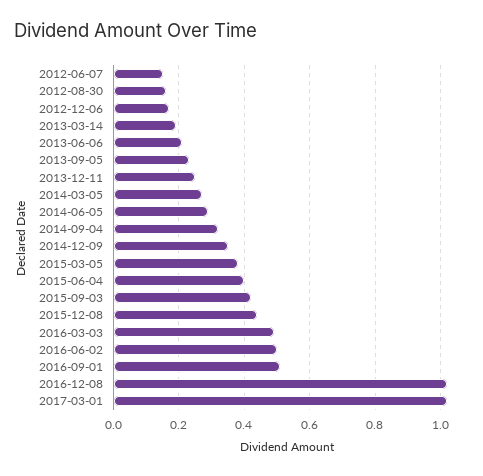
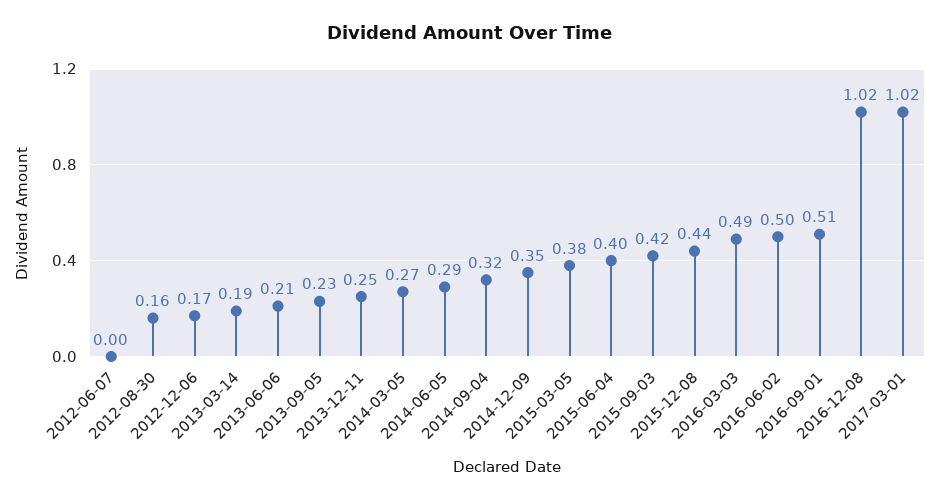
2012-06-07: 0.15 -> 0

